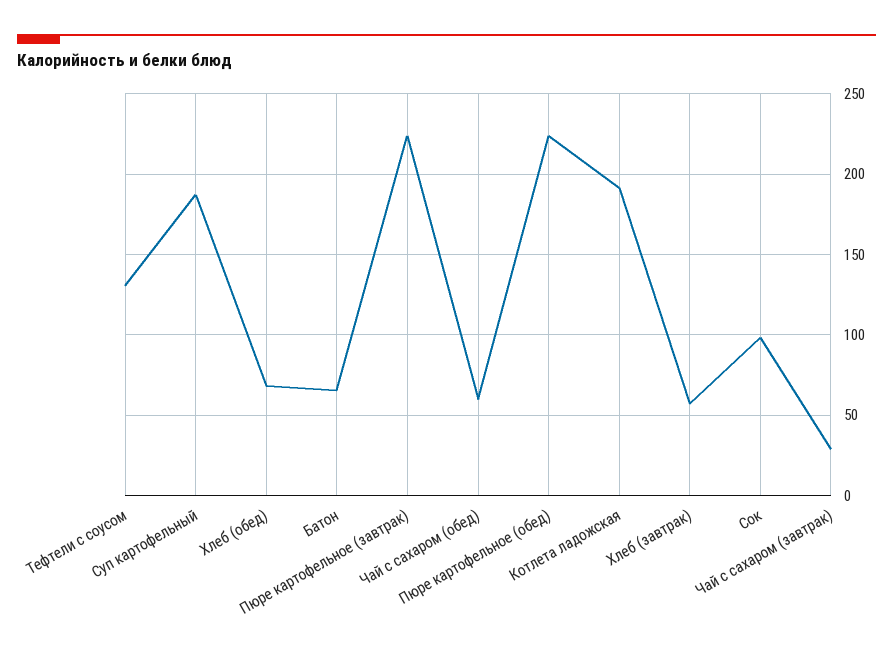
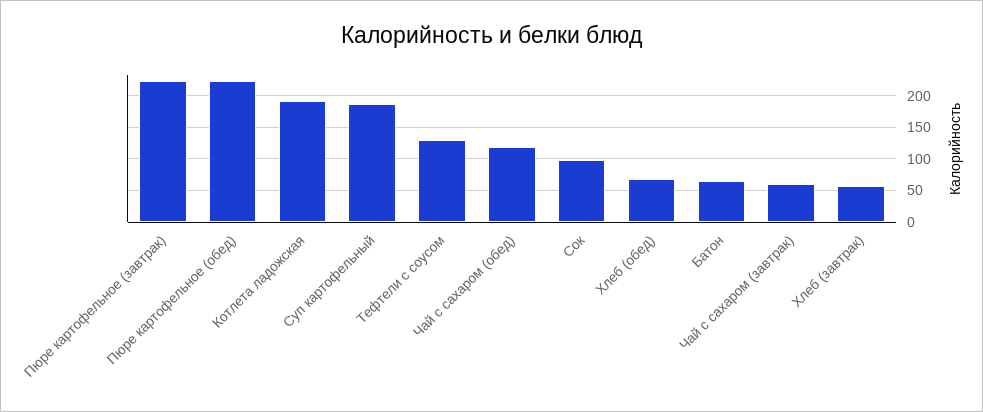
Чай с сахаром (обед): 60 -> 120
Чай с сахаром (завтрак): 30 -> 60

